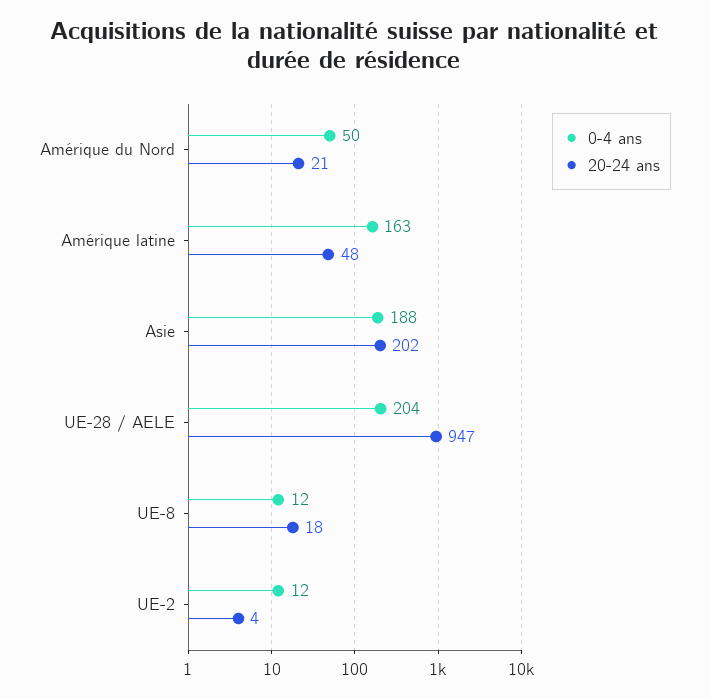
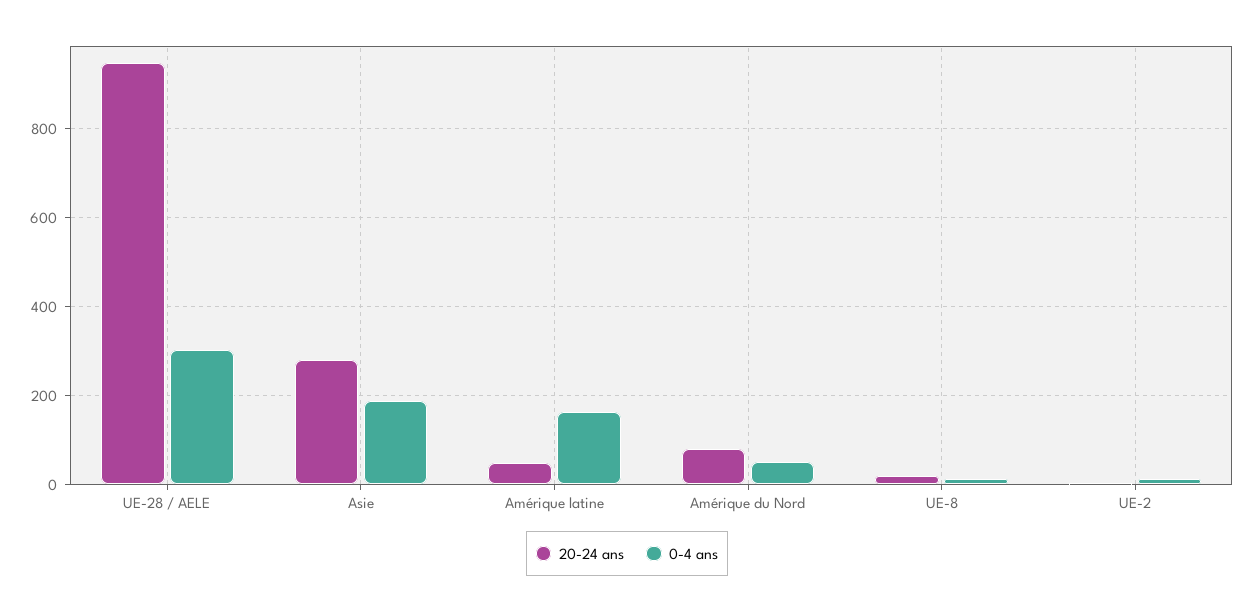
20-24 ans, Amérique du Nord: 21 -> 80
20-24 ans, Asie: 202 -> 280
0-4 ans, UE-28 / AELE: 204 -> 300

